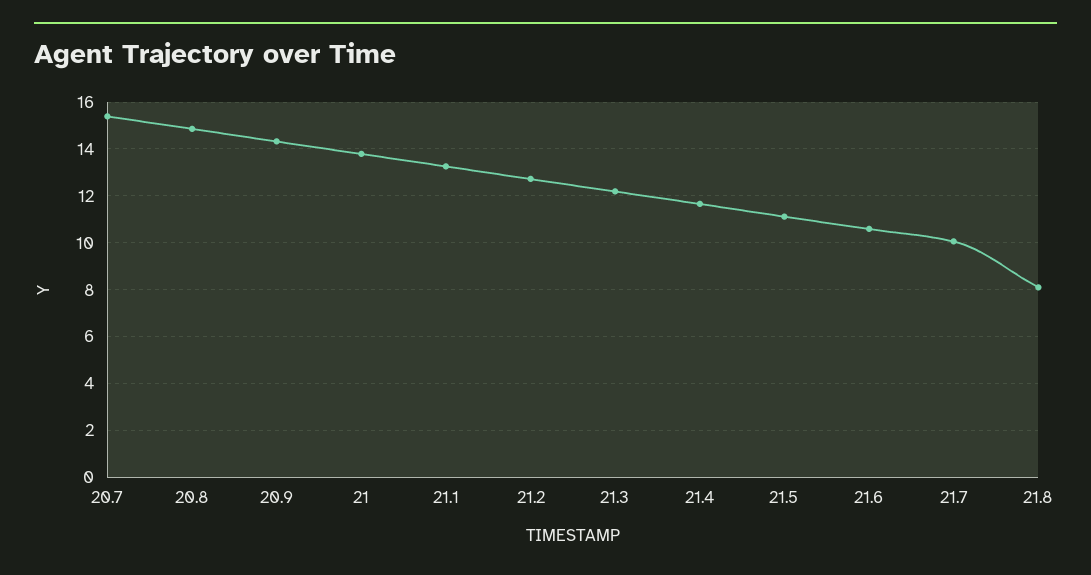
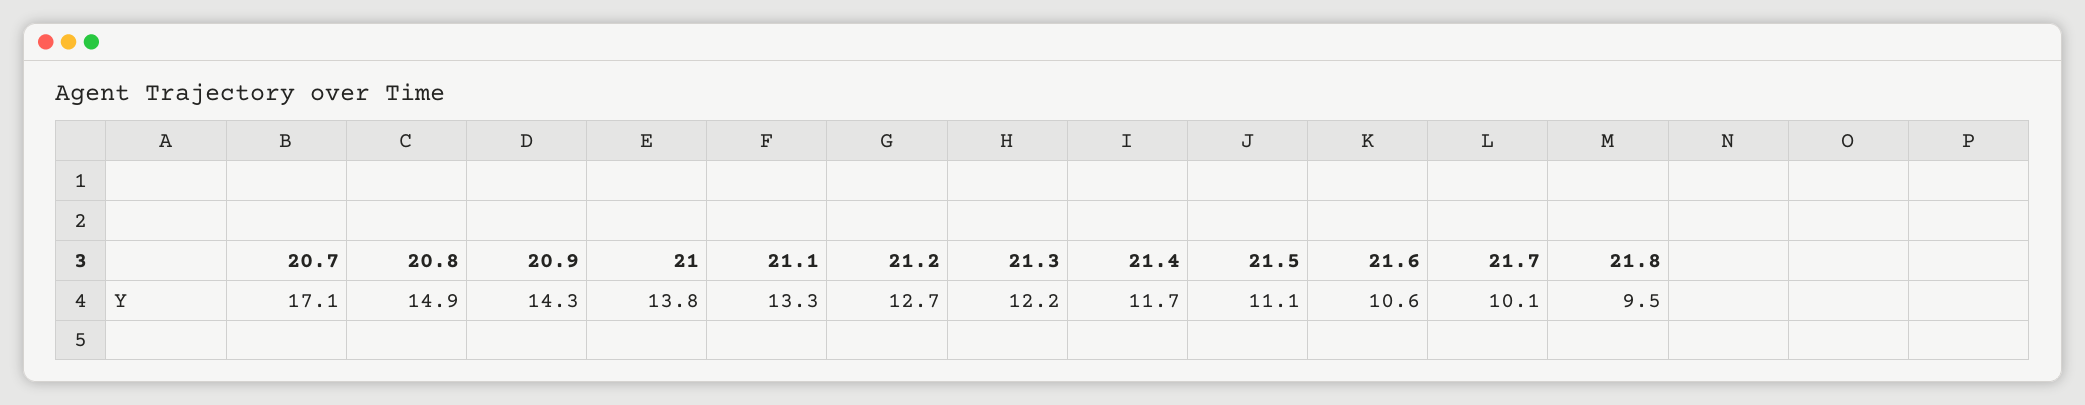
20.7: 15.5 -> 17.1
21.8: 8 -> 9.5

